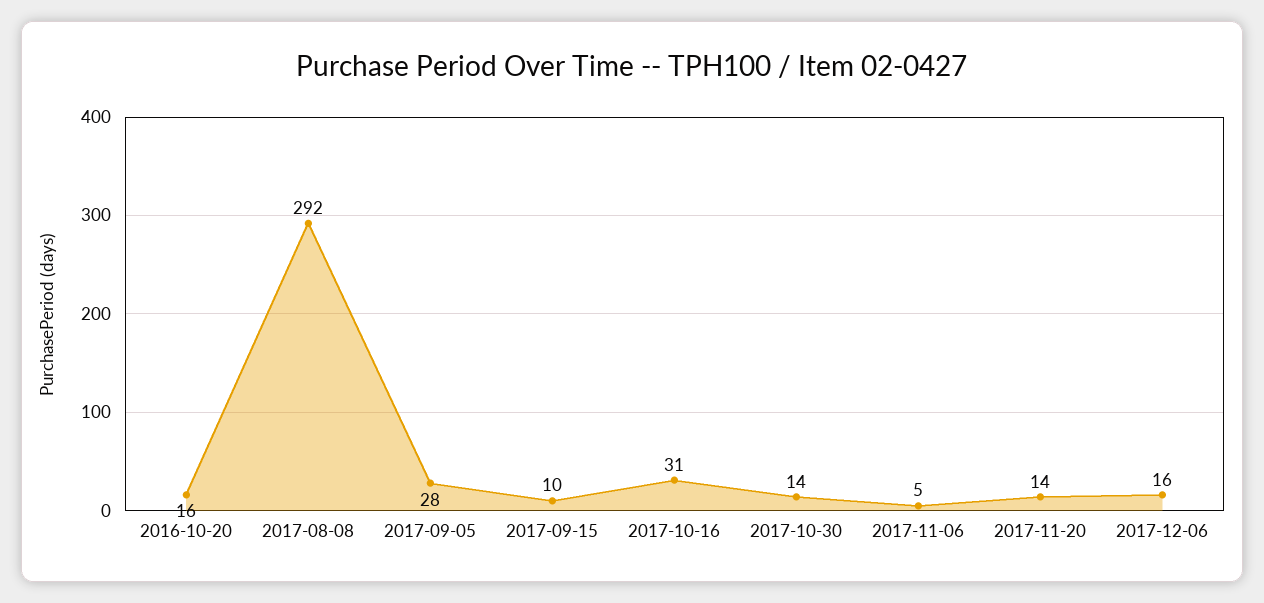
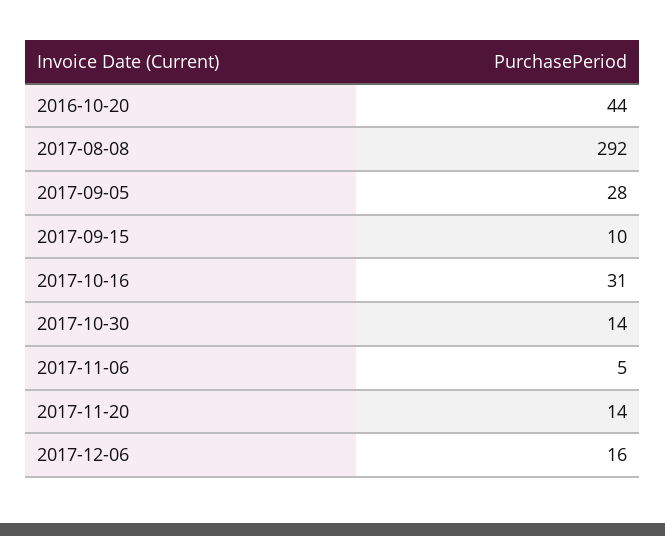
2016-10-20: 16 -> 44

